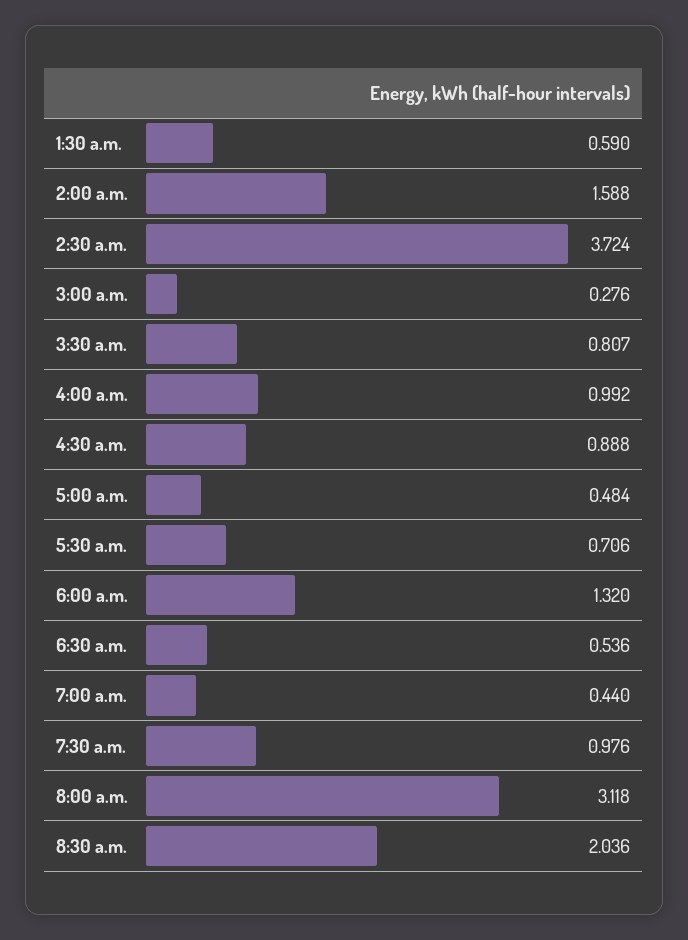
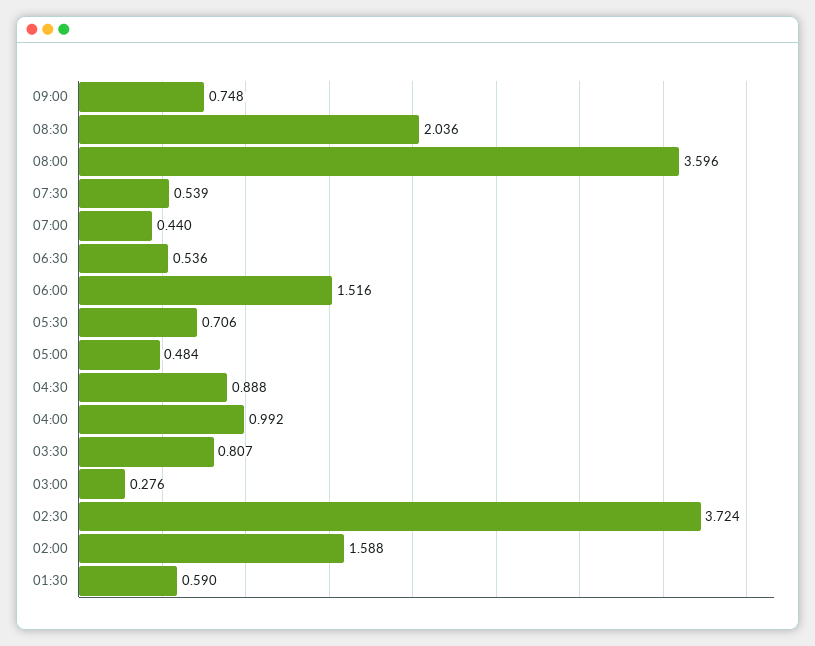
6:00 a.m.: 1.32 -> 1.516
7:30 a.m.: 0.976 -> 0.539
8:00 a.m.: 3.118 -> 3.596
09:00: none -> 0.748

